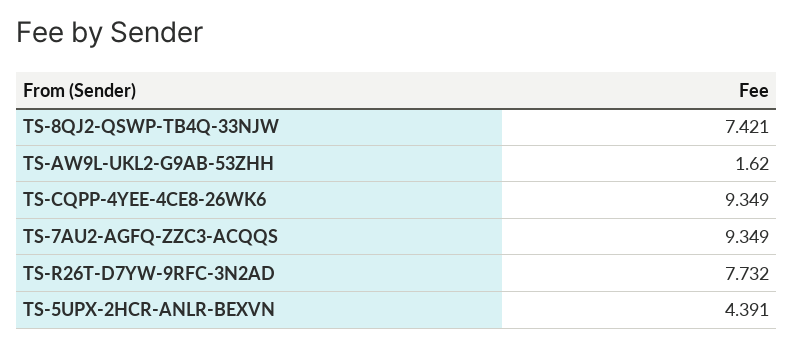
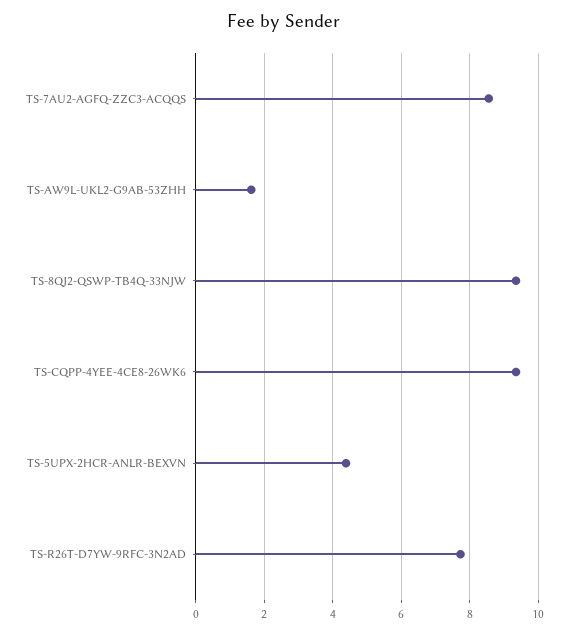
TS-8QJ2-QSWP-TB4Q-33NJW: 7.421 -> 9.4
TS-7AU2-AGFQ-ZZC3-ACQQS: 9.349 -> 8.6

